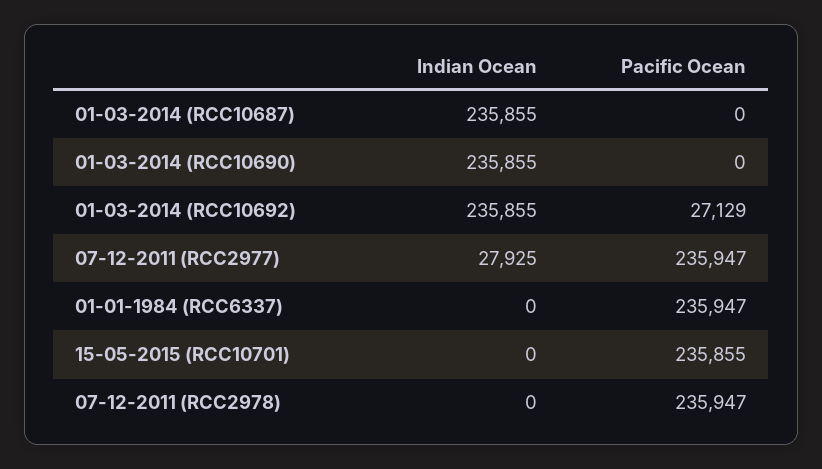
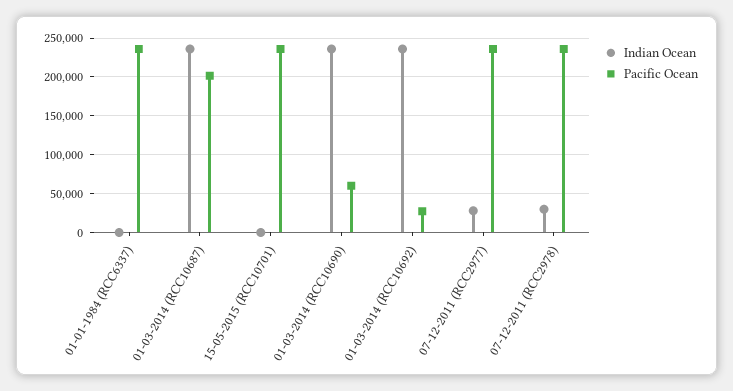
Pacific Ocean, 01-03-2014 (RCC10687): 0 -> 200000
Pacific Ocean, 01-03-2014 (RCC10690): 0 -> 60000
Indian Ocean, 07-12-2011 (RCC2978): 0 -> 30000

